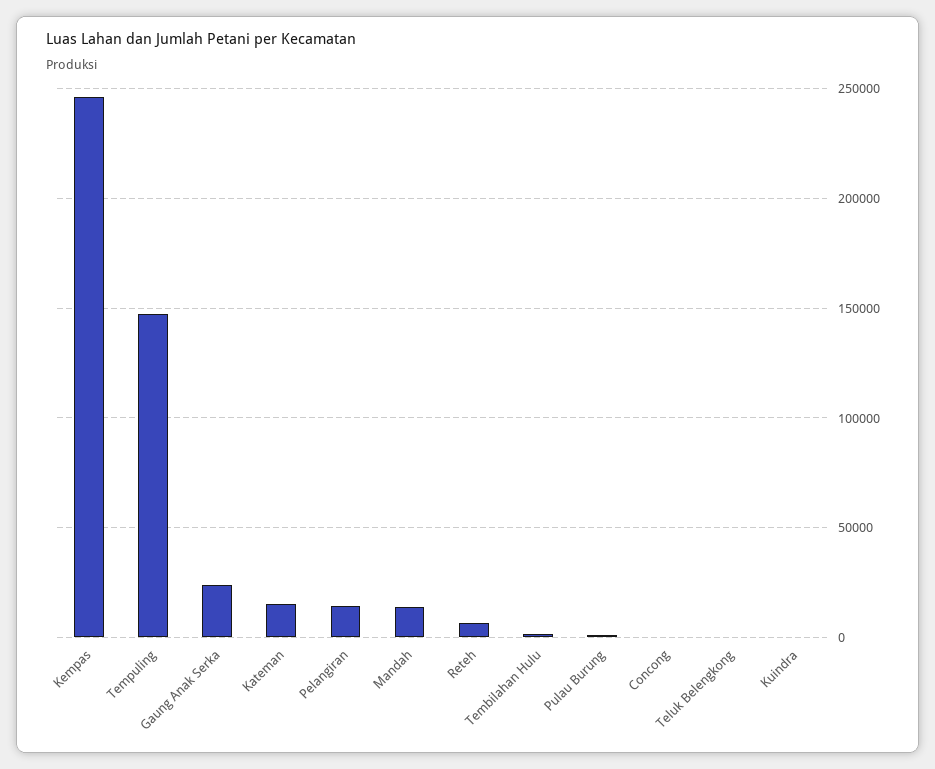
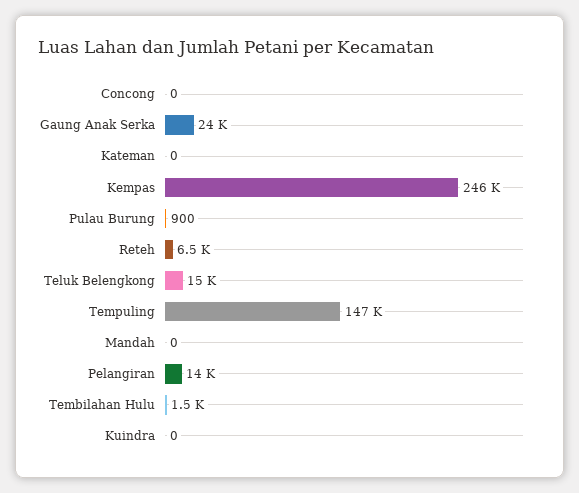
Kateman: 15000 -> 0
Mandah: 15000 -> 0
Teluk Belengkong: 0 -> 15000

